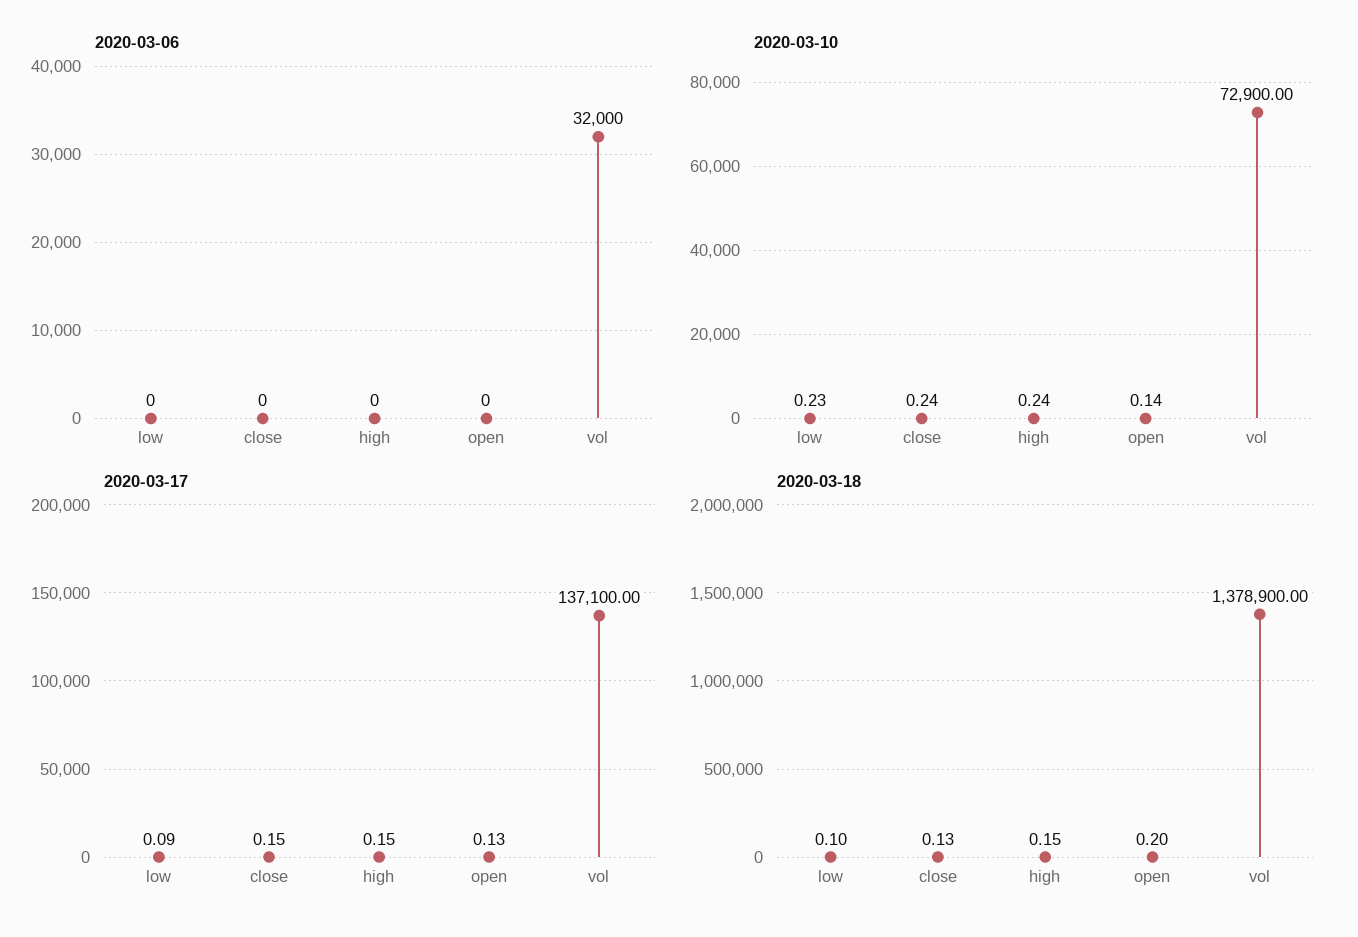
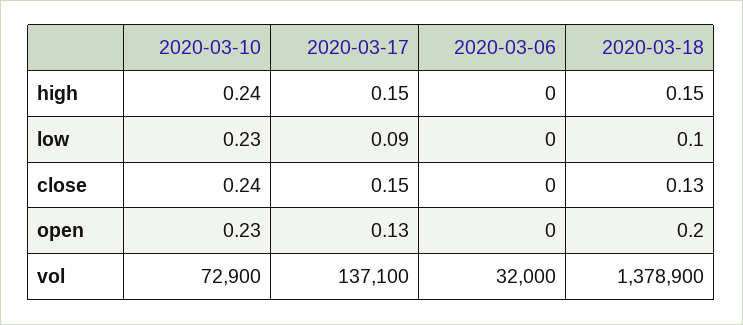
2020-03-10, open: 0.14 -> 0.23

